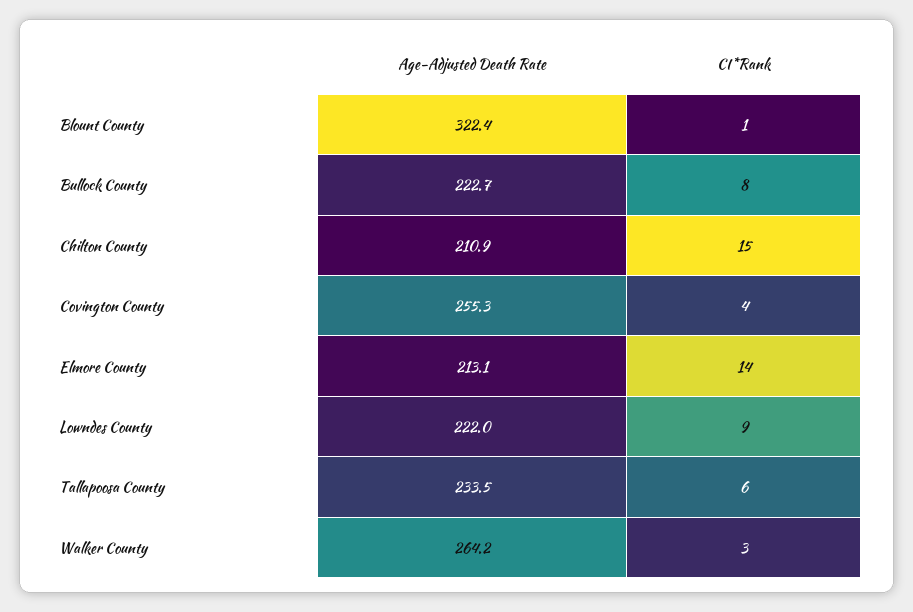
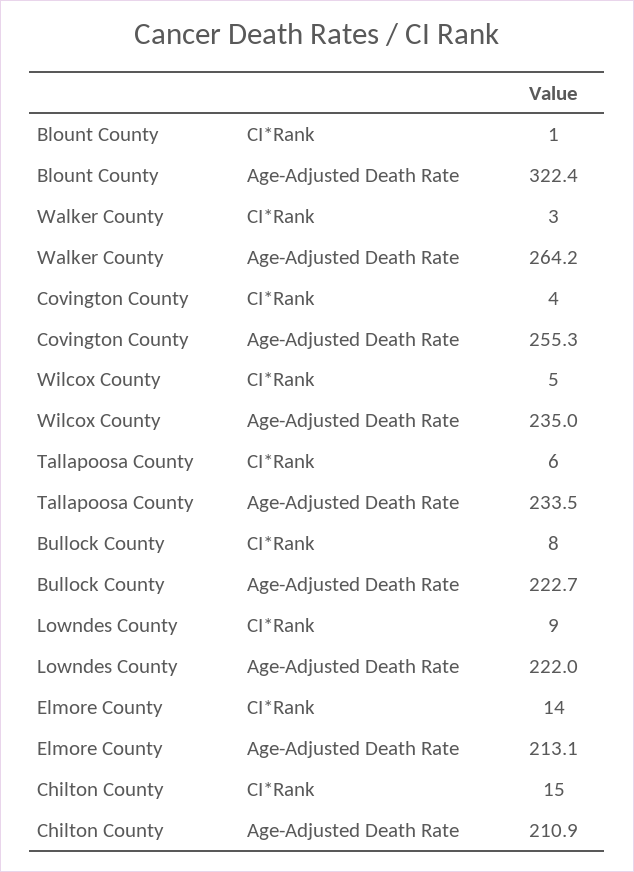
CI*Rank, Wilcox County: none -> 5
Age-Adjusted Death Rate, Wilcox County: none -> 235

